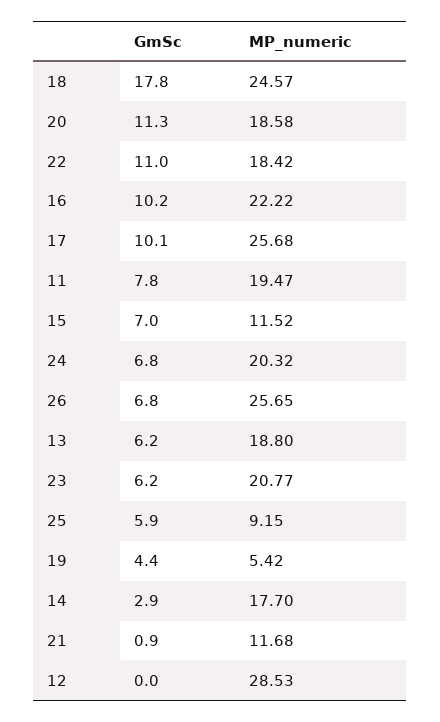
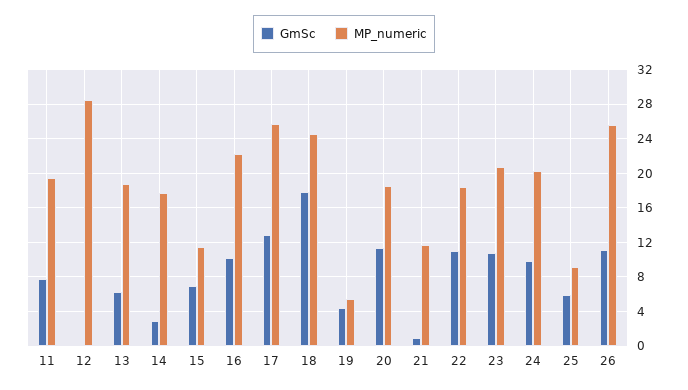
GmSc, 17: 10.1 -> 13
GmSc, 24: 6.8 -> 10
GmSc, 26: 6.8 -> 11
GmSc, 23: 6.2 -> 11

